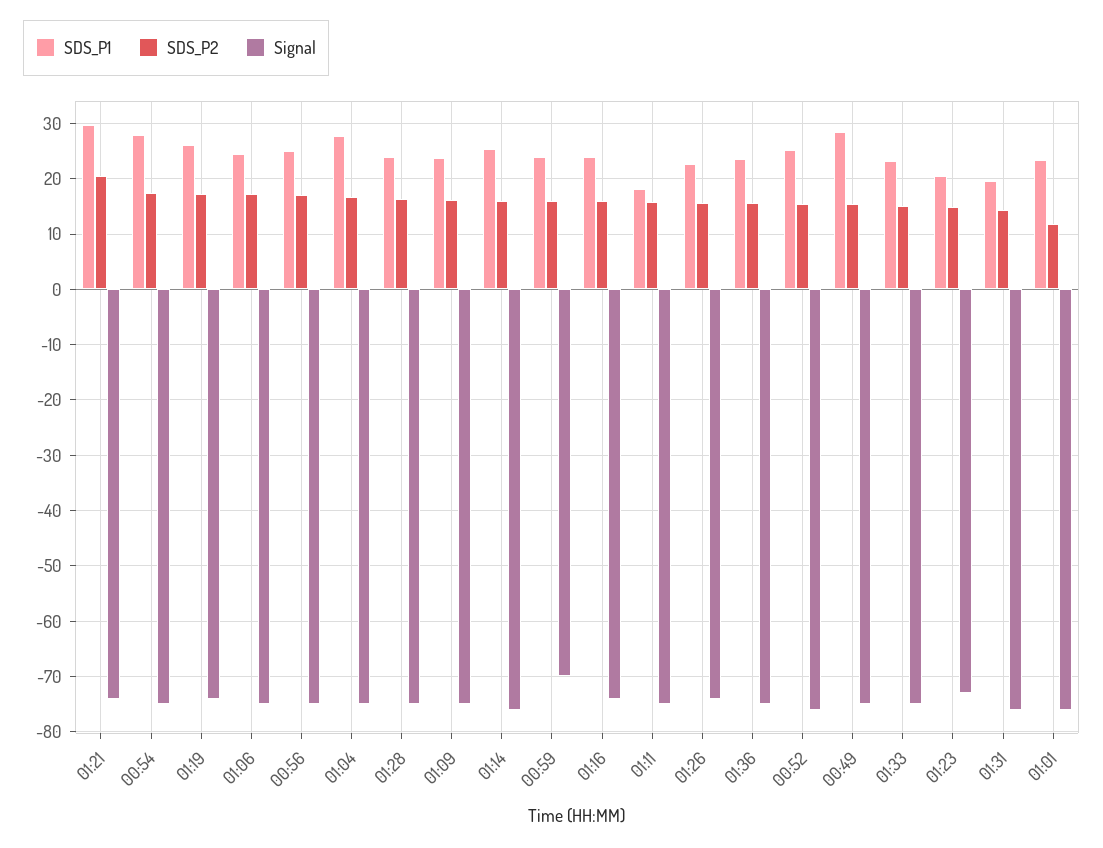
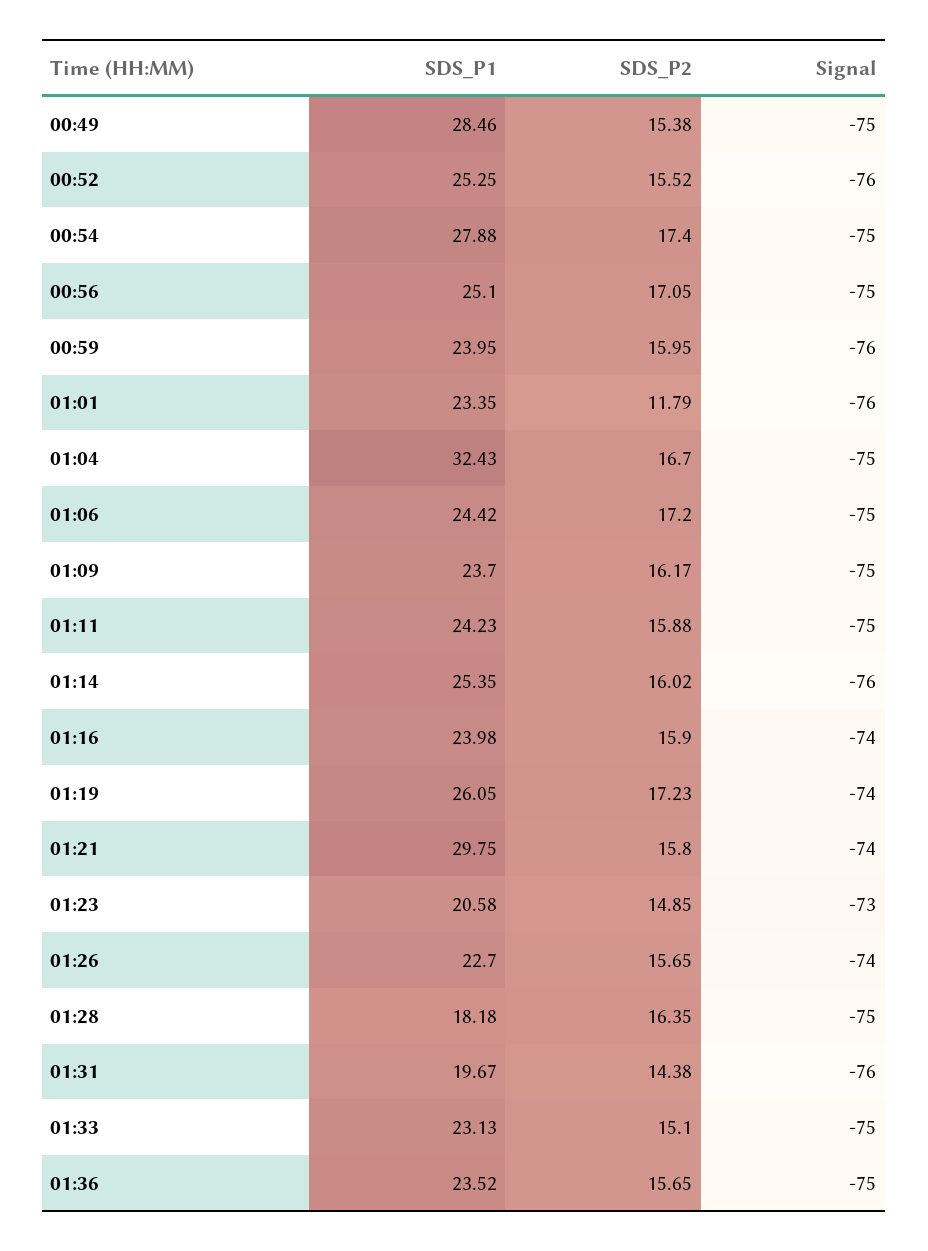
SDS_P2, 01:21: 20 -> 15.8
SDS_P1, 01:04: 28 -> 32.43
SDS_P1, 01:28: 24 -> 18.18
Signal, 00:59: -70 -> -76
SDS_P1, 01:11: 18 -> 24.23

